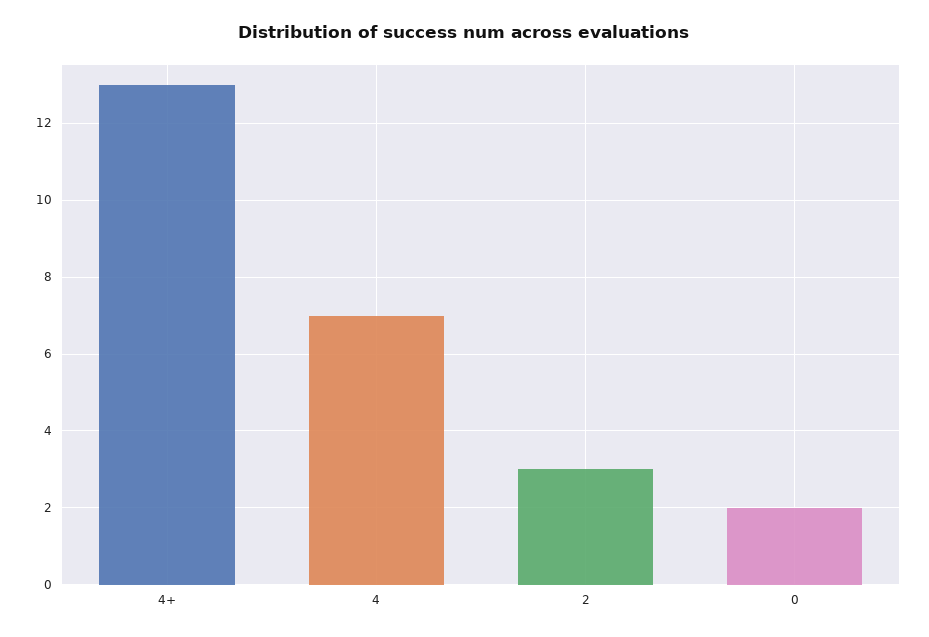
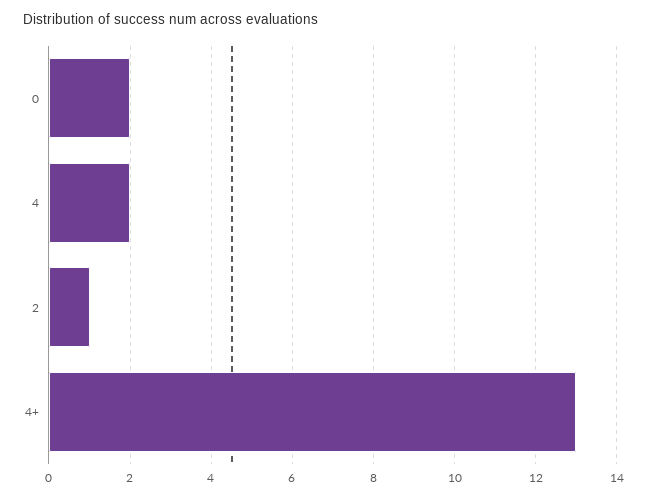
4: 7 -> 2
2: 3 -> 1

